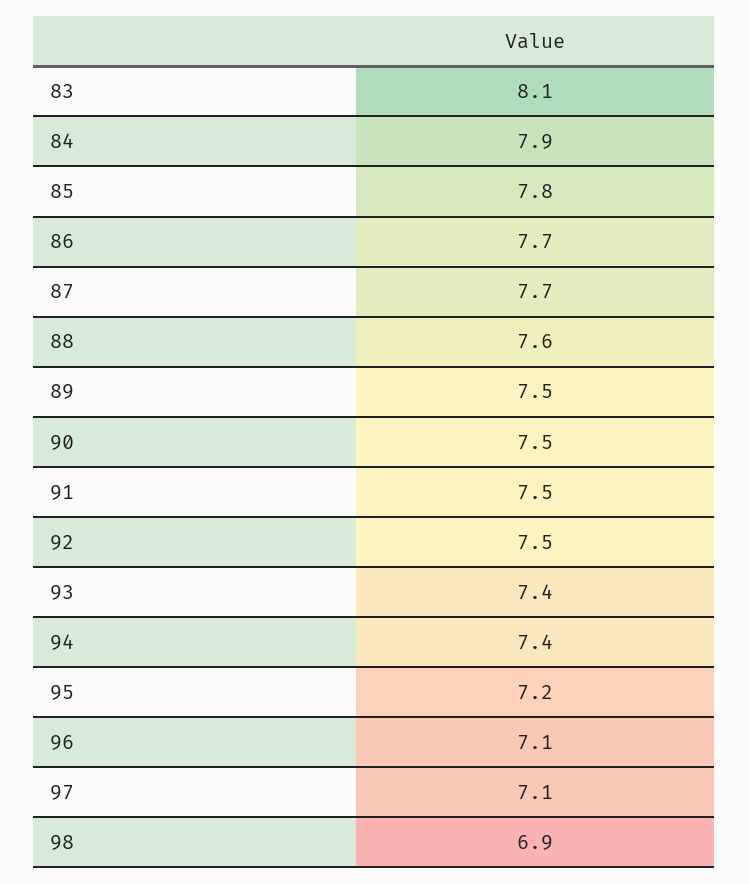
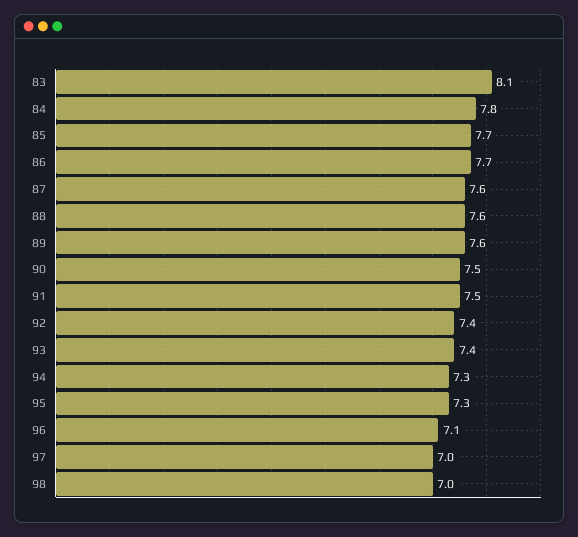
84: 7.9 -> 7.8
85: 7.8 -> 7.7
87: 7.7 -> 7.6
89: 7.5 -> 7.6
92: 7.5 -> 7.4
94: 7.4 -> 7.3
95: 7.2 -> 7.3
97: 7.1 -> 7
98: 6.9 -> 7

